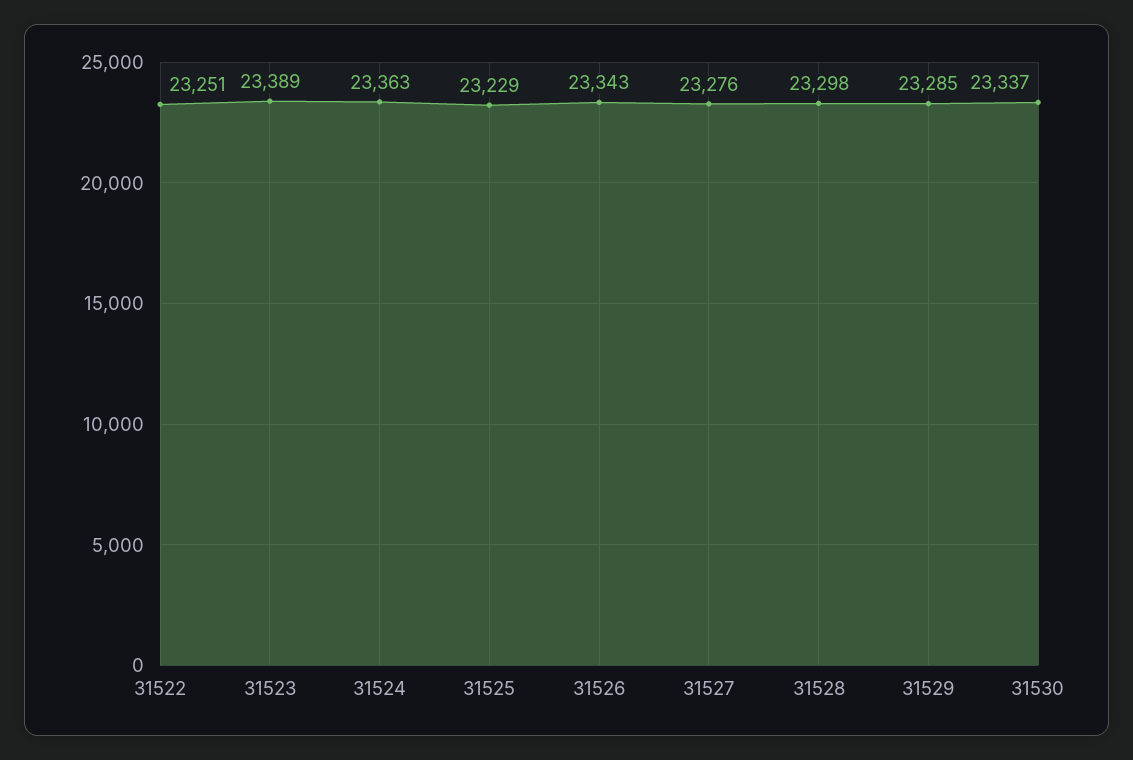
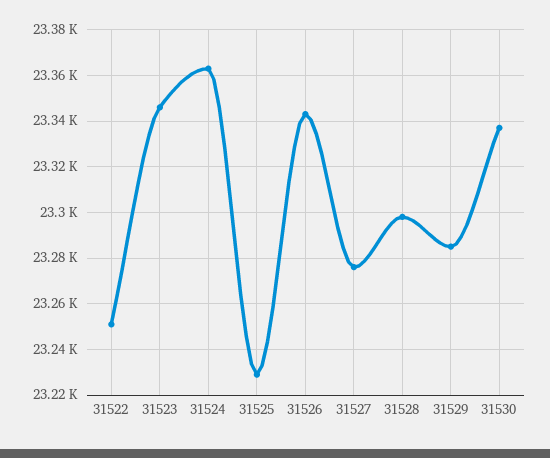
31523: 23389 -> 23345

